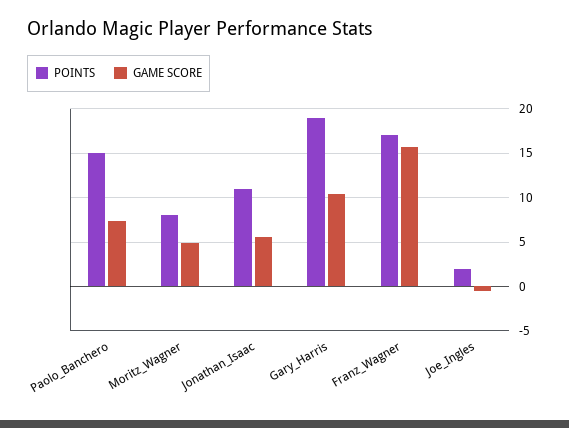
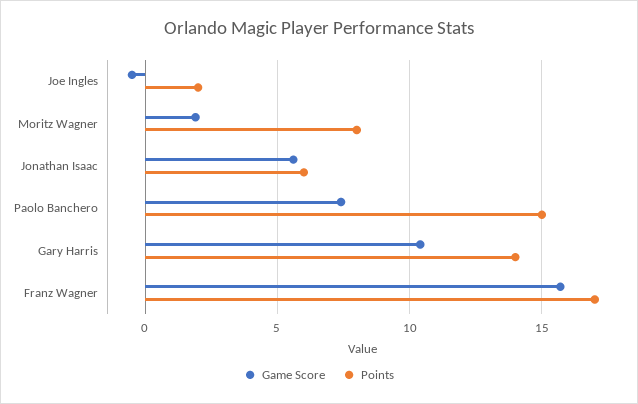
GAME SCORE, Moritz_Wagner: 5 -> 2
POINTS, Jonathan_Isaac: 11 -> 6
POINTS, Gary_Harris: 19 -> 14

